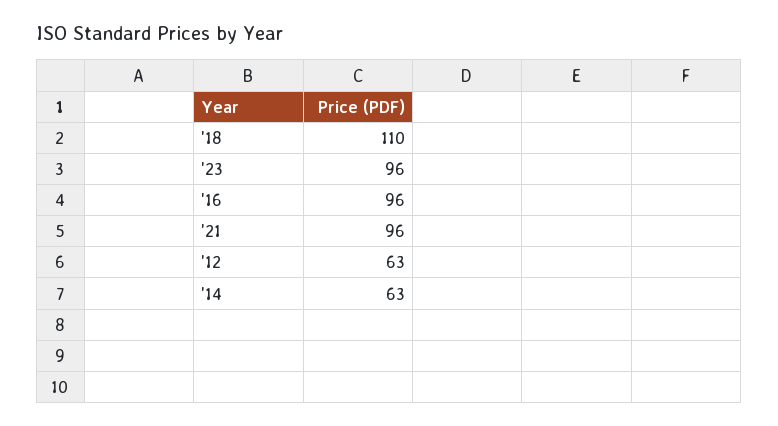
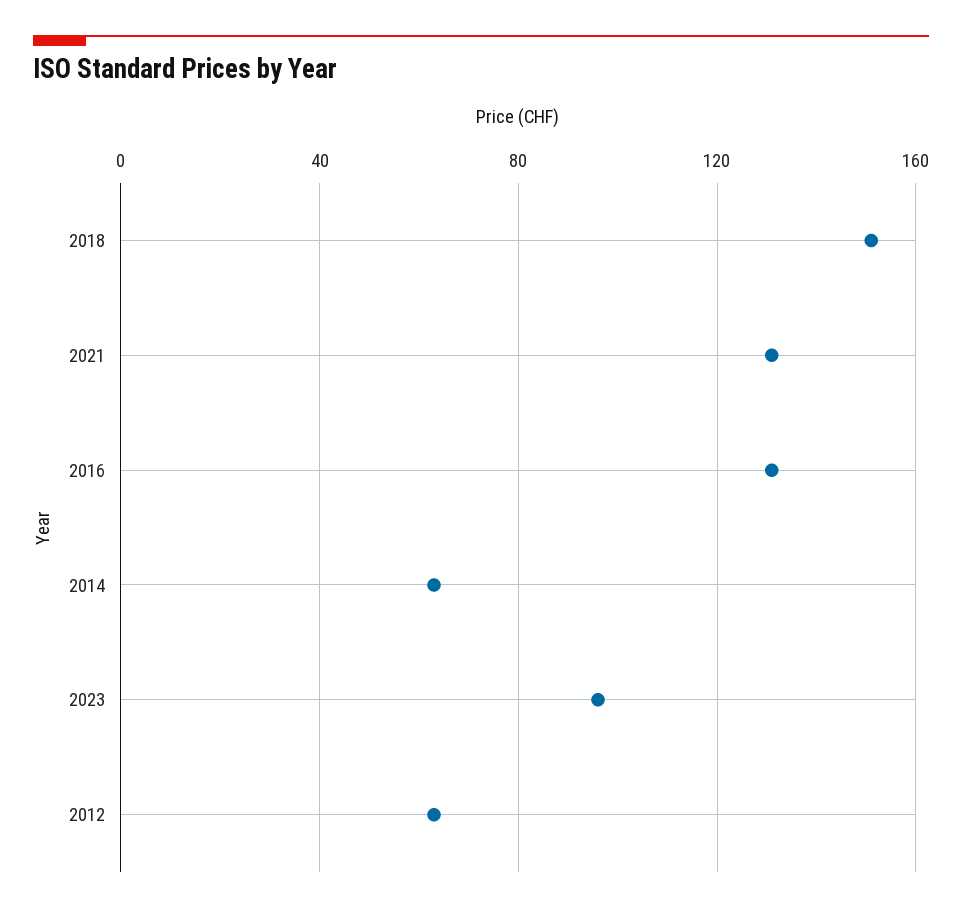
'18: 110 -> 150
'16: 96 -> 130
'21: 96 -> 130

